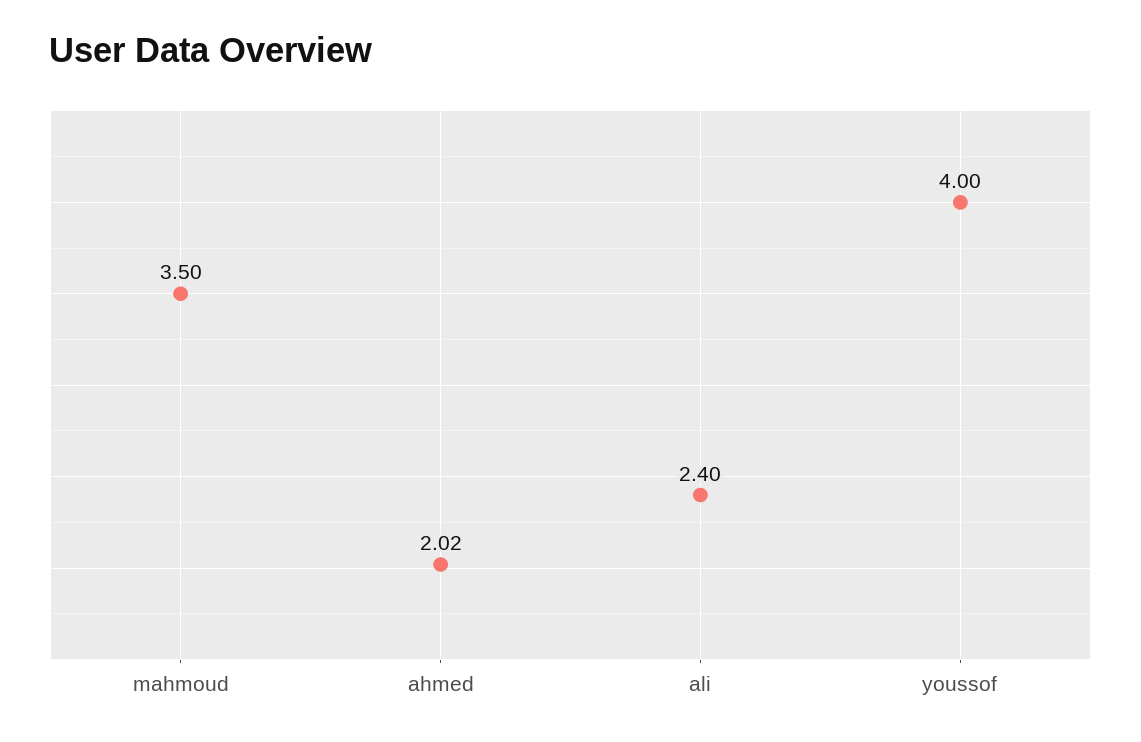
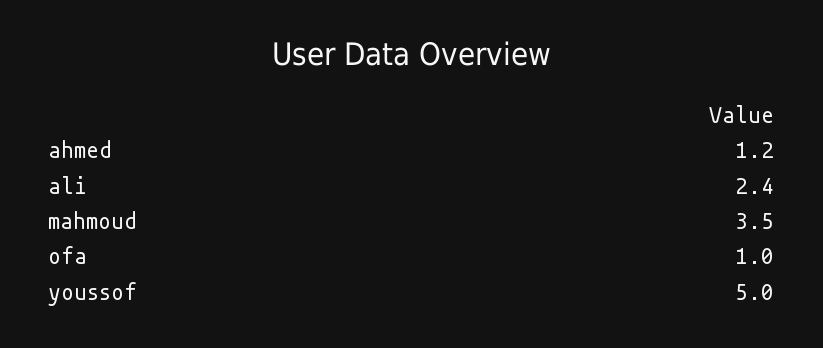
ahmed: 2.02 -> 1.2
youssof: 4 -> 5
ofa: none -> 1

